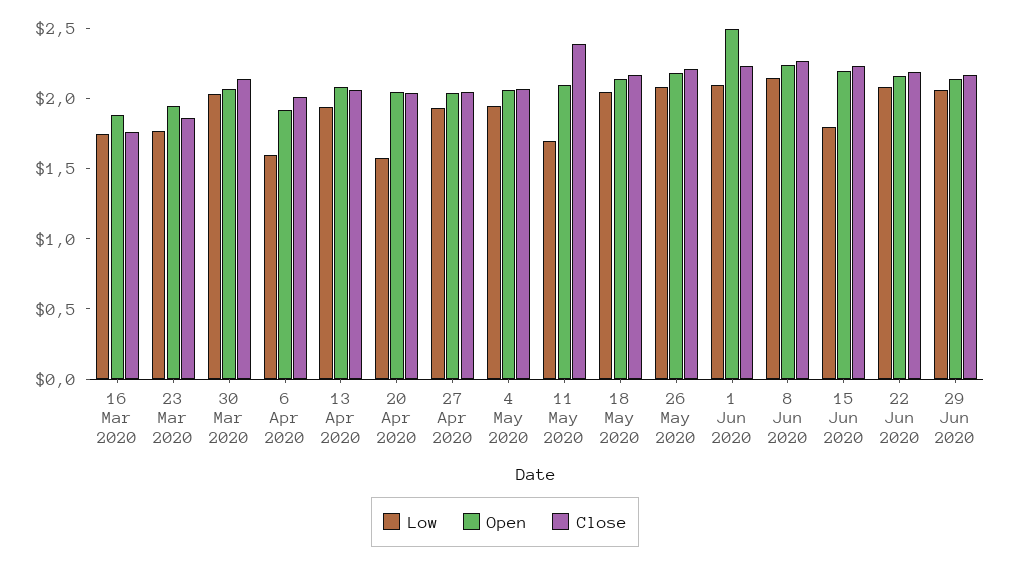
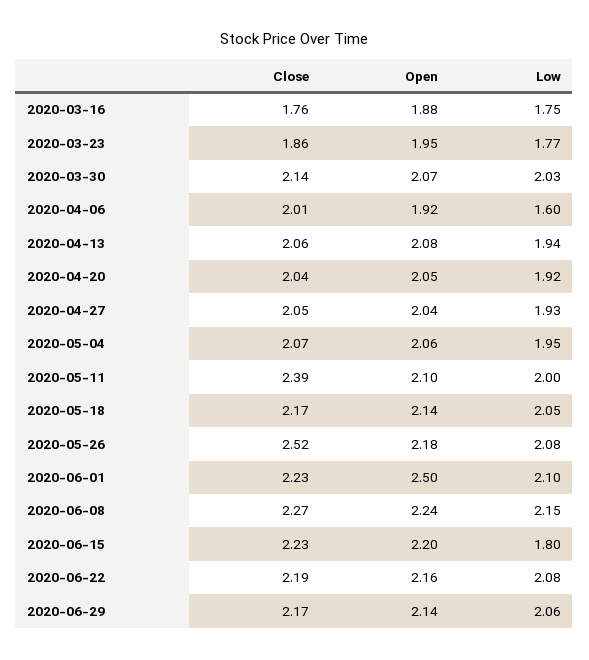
Low, 20 Apr 2020: 1.6 -> 1.92
Low, 11 May 2020: 1.7 -> 2
Close, 26 May 2020: 2.2 -> 2.52

